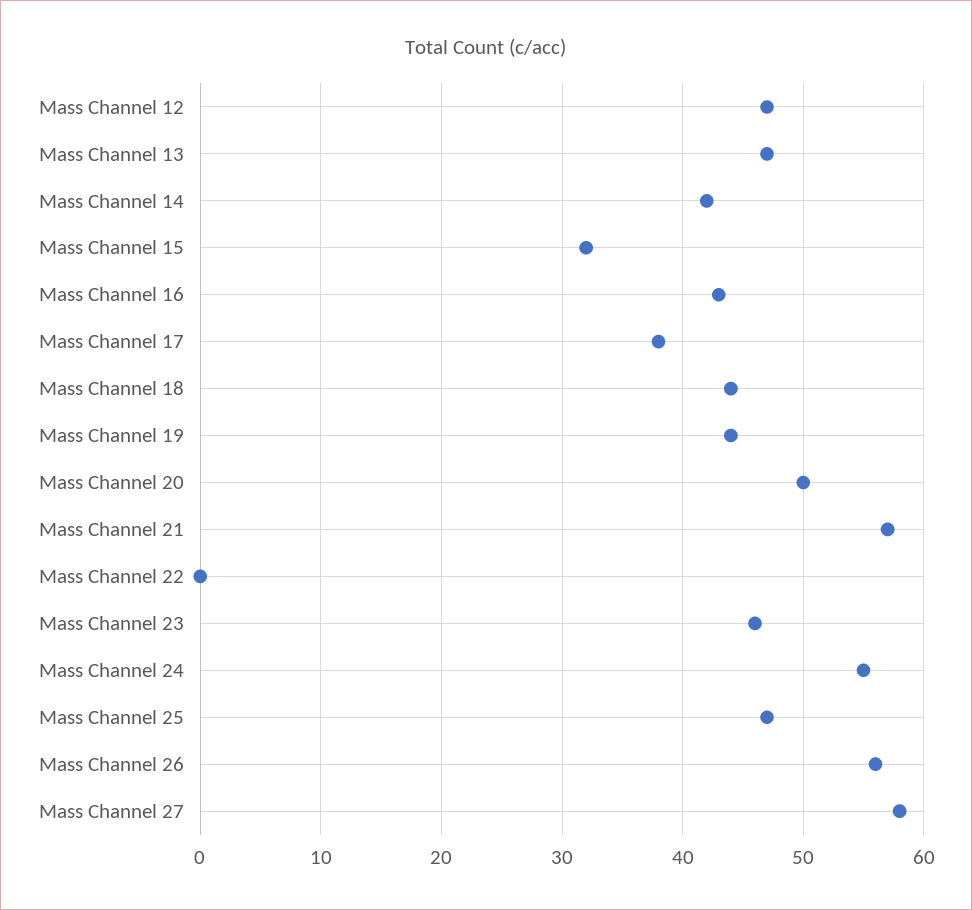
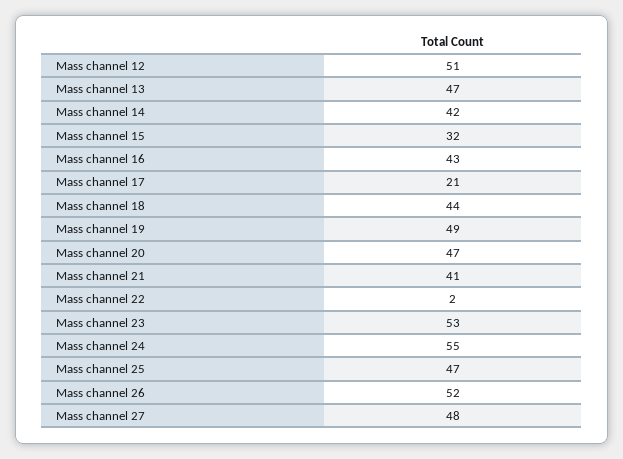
Mass Channel 12: 47 -> 51
Mass Channel 17: 38 -> 21
Mass Channel 19: 44 -> 49
Mass Channel 20: 50 -> 47
Mass Channel 21: 57 -> 41
Mass Channel 22: 0 -> 2
Mass Channel 23: 46 -> 53
Mass Channel 26: 56 -> 52
Mass Channel 27: 58 -> 48

